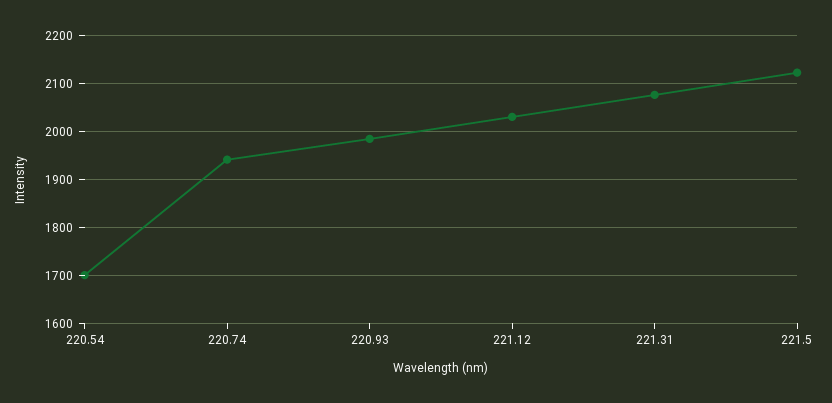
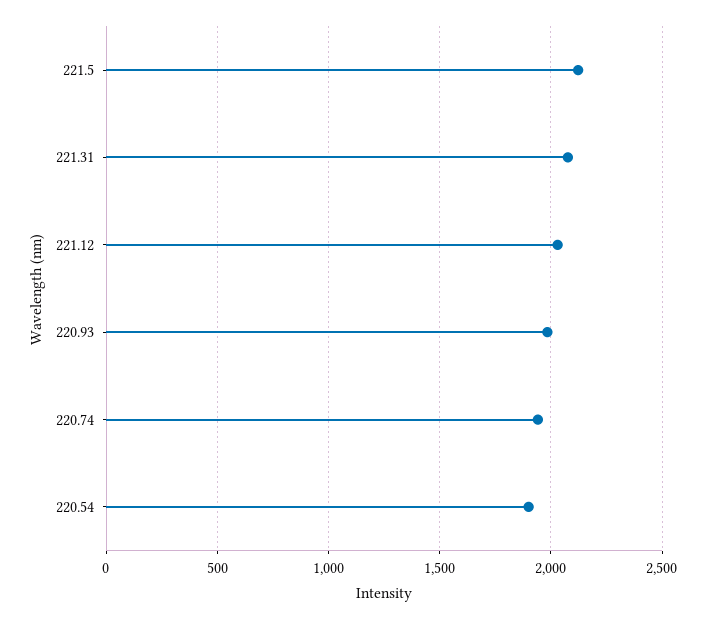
220.54: 1700 -> 1900

